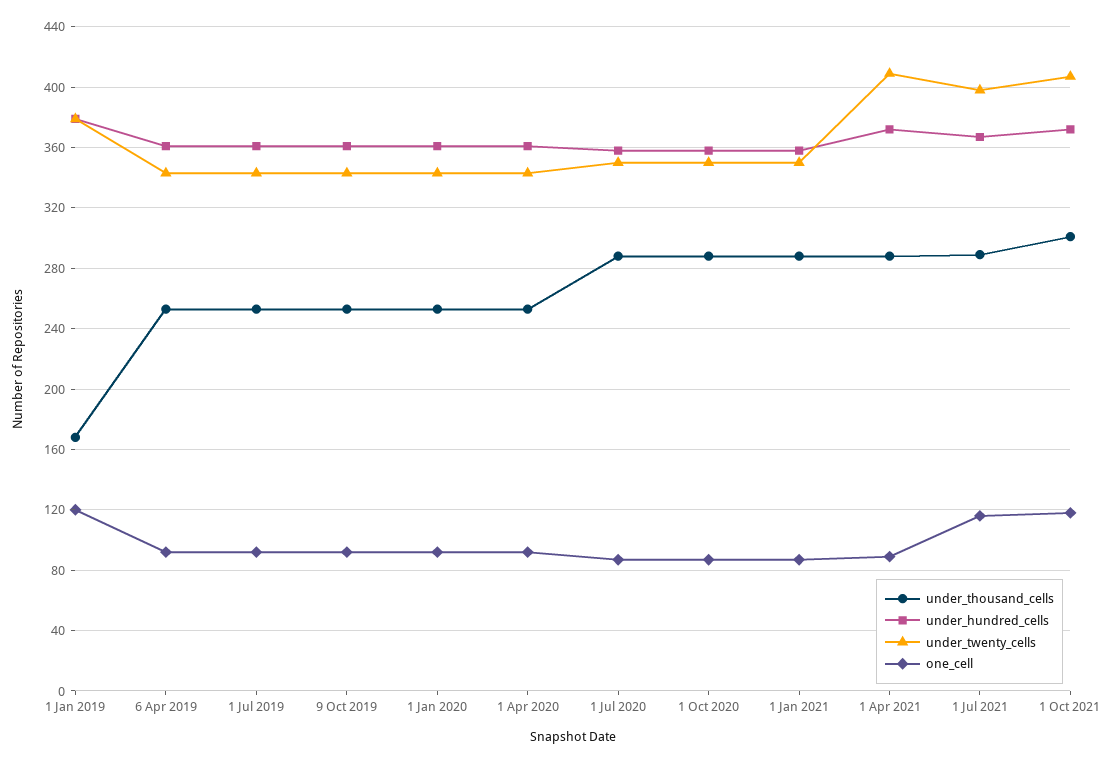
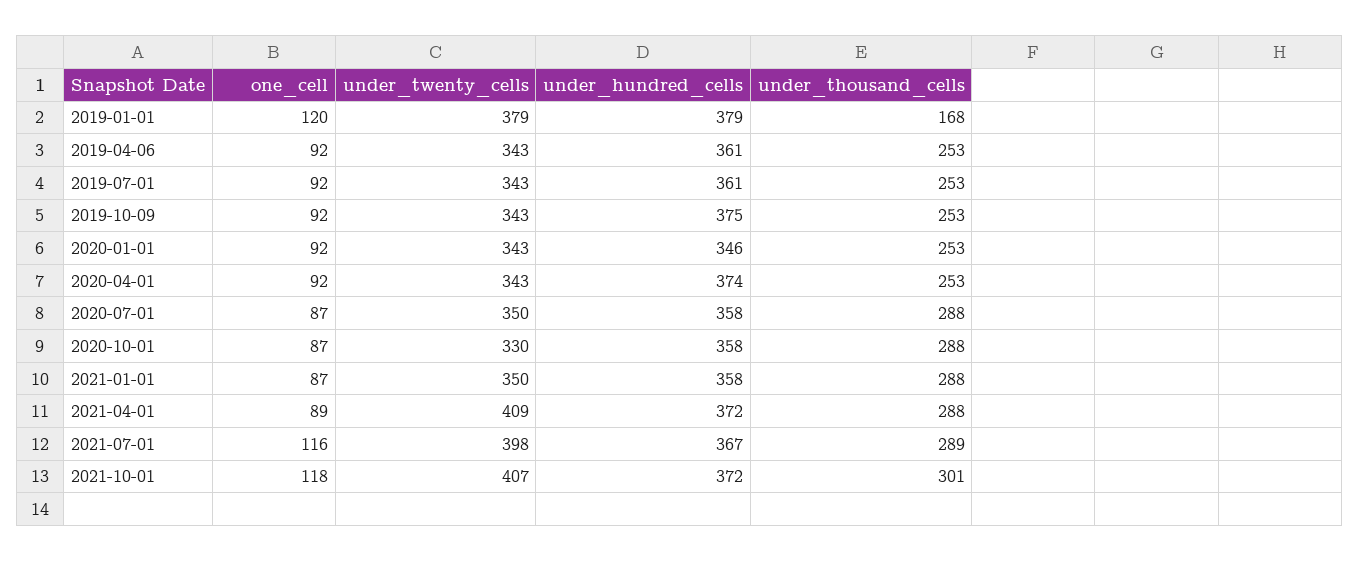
under_hundred_cells, 9 Oct 2019: 360 -> 375
under_hundred_cells, 1 Jan 2020: 360 -> 346
under_hundred_cells, 1 Apr 2020: 360 -> 374
under_twenty_cells, 1 Oct 2020: 350 -> 330

